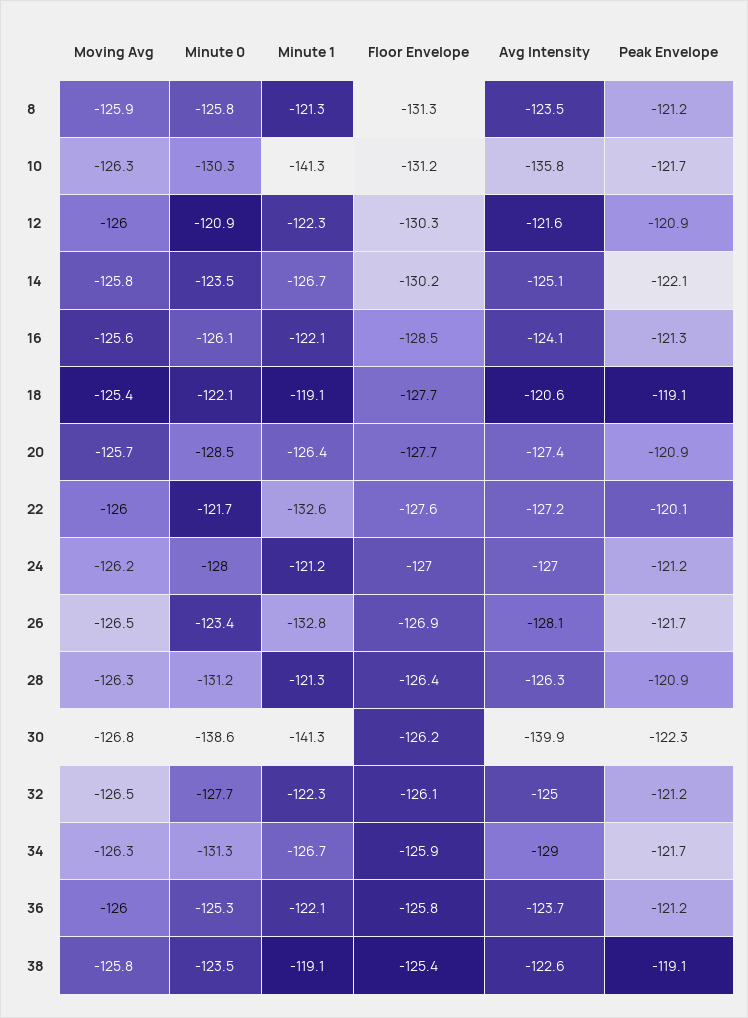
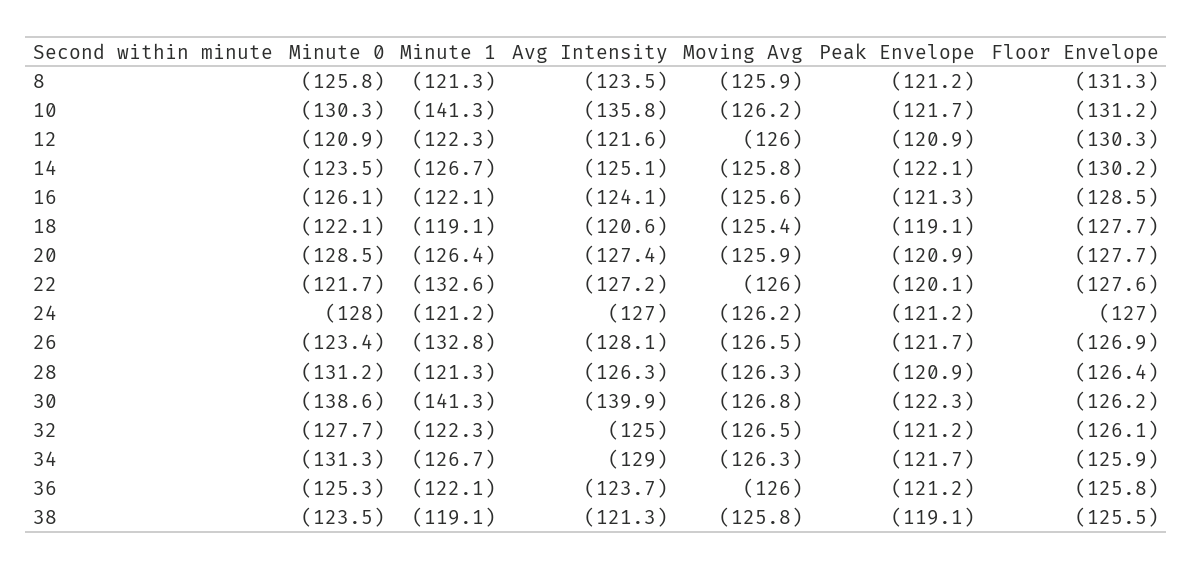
Moving Avg, 10: -126.3 -> -126.2
Moving Avg, 20: -125.7 -> -125.9
Floor Envelope, 38: -125.4 -> -125.5
Avg Intensity, 38: -122.6 -> -121.3

